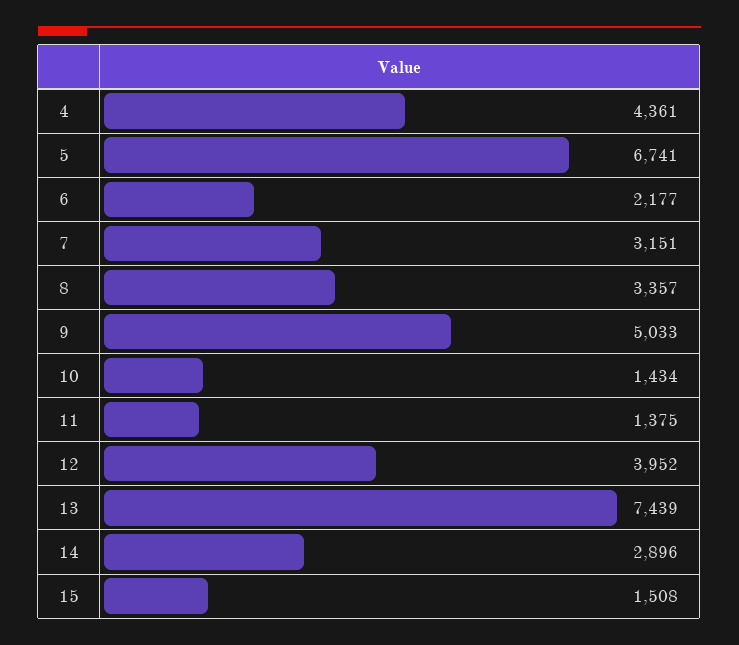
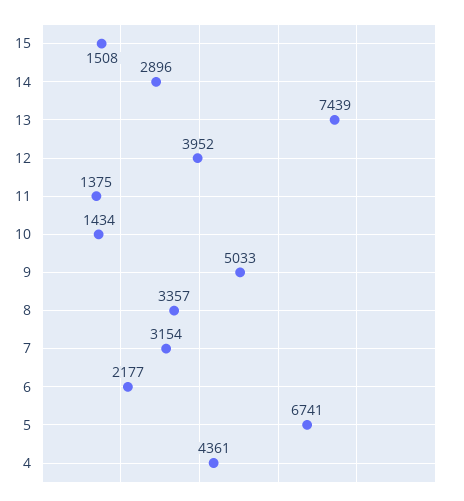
7: 3151 -> 3154

